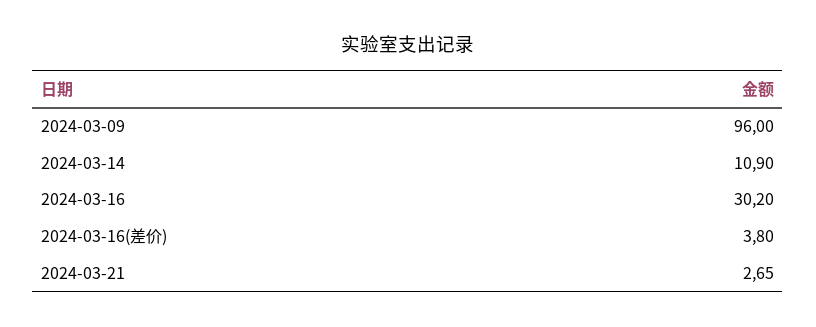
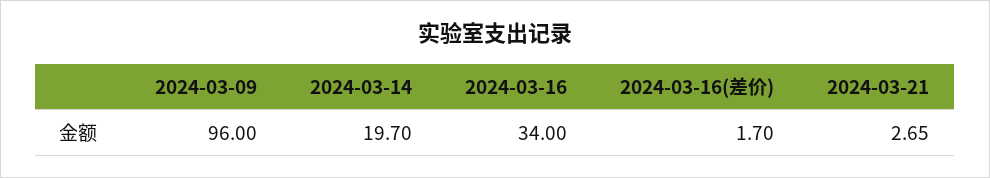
2024-03-14: 10.9 -> 19.7
2024-03-16: 30.2 -> 34
2024-03-16(差价): 3.8 -> 1.7

